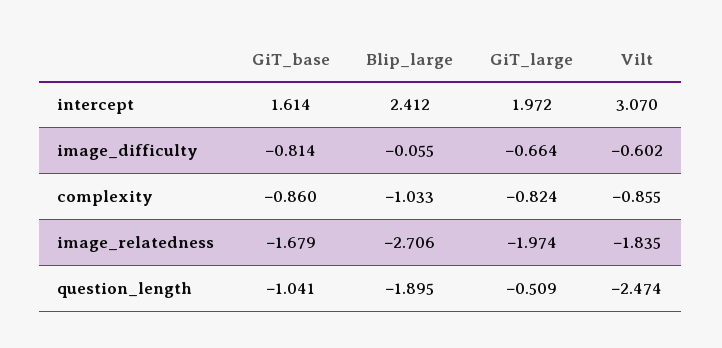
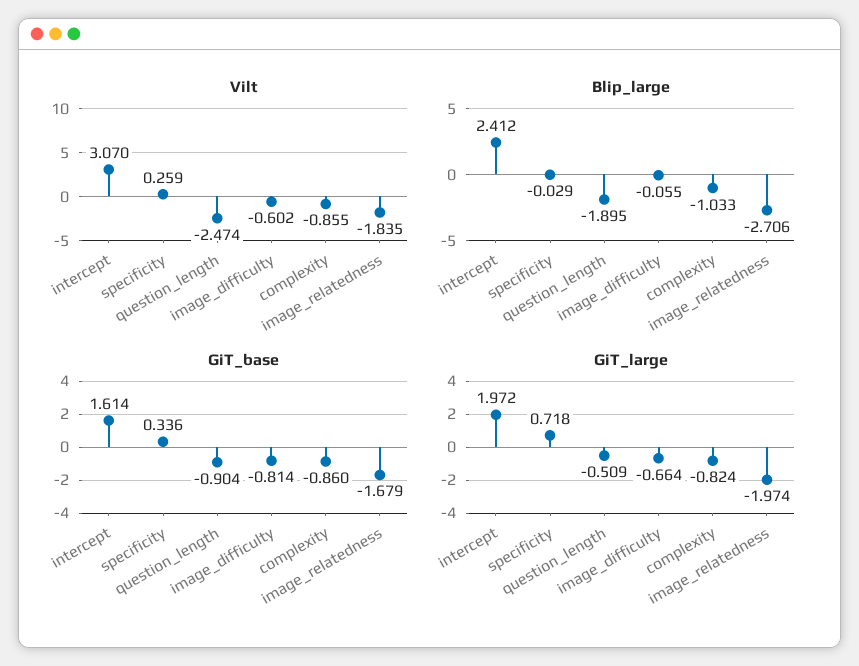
GiT_base, question_length: -1.041 -> -0.904
Vilt, specificity: none -> 0.259
Blip_large, specificity: none -> -0.029
GiT_base, specificity: none -> 0.336
GiT_large, specificity: none -> 0.718

